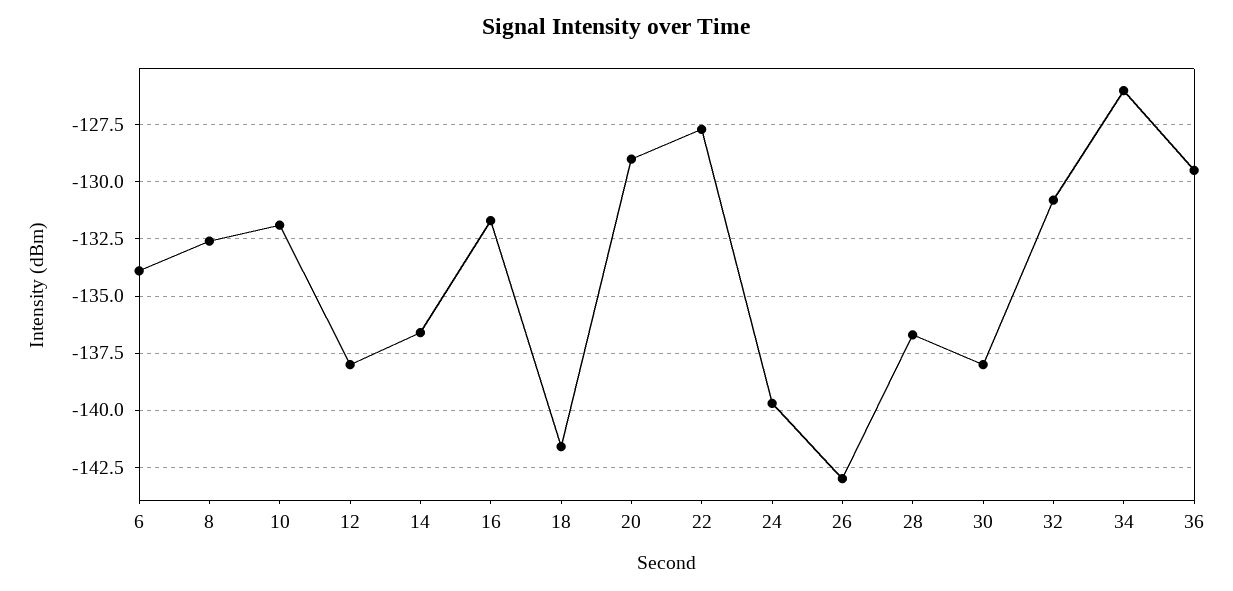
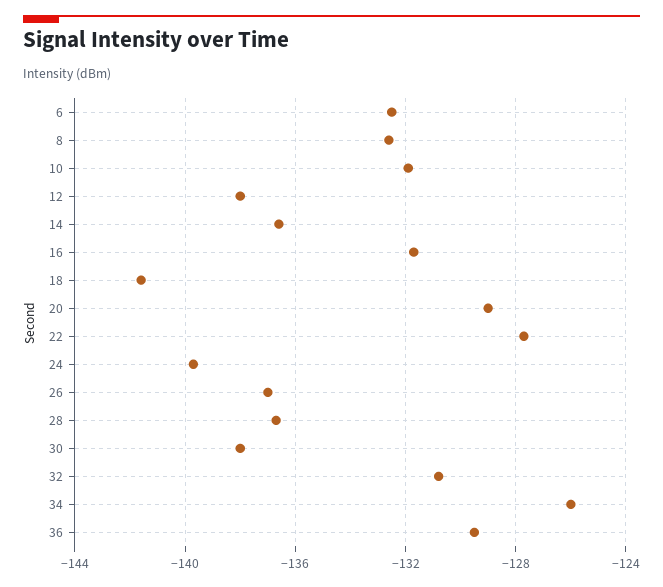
6: -134 -> -132.5
26: -143 -> -137

